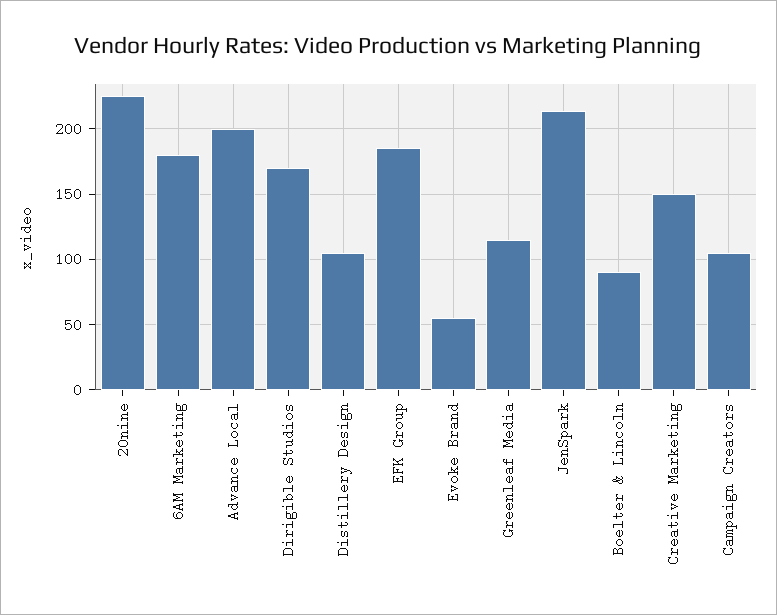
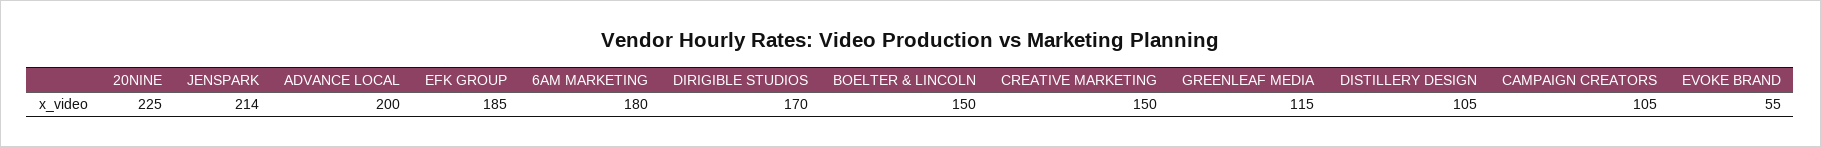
Boelter & Lincoln: 90 -> 150

